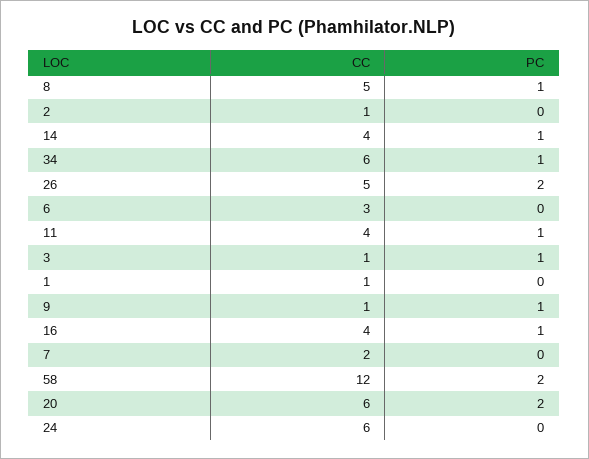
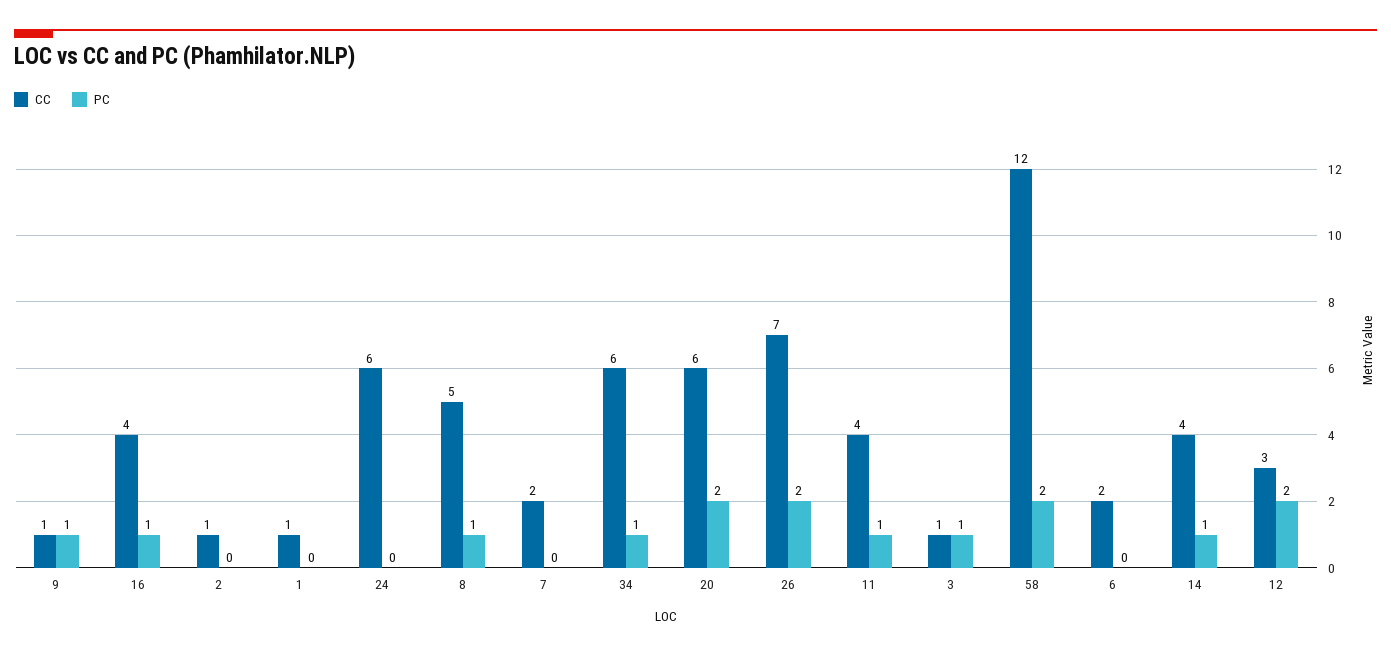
CC, 26: 5 -> 7
CC, 6: 3 -> 2
CC, 12: none -> 3
PC, 12: none -> 2

